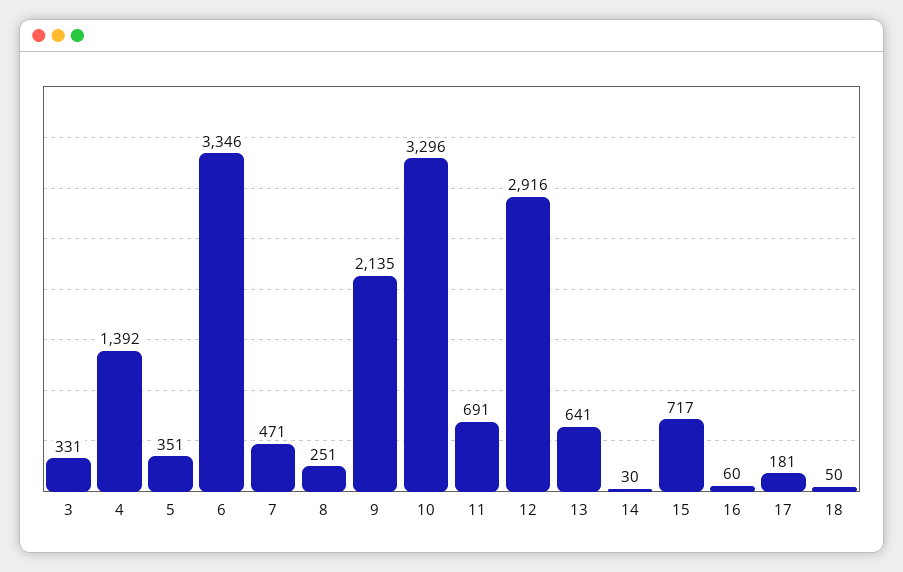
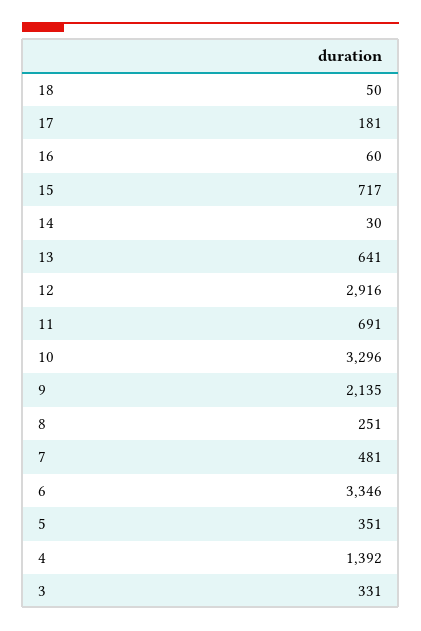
7: 471 -> 481

